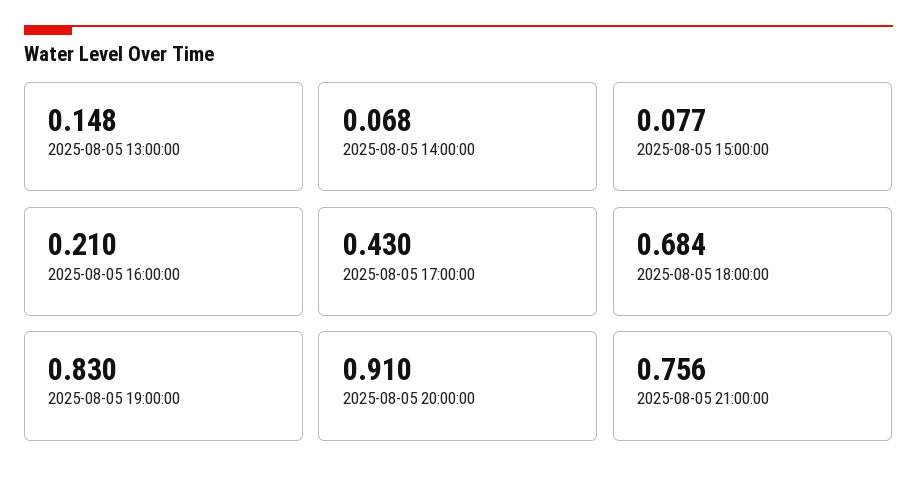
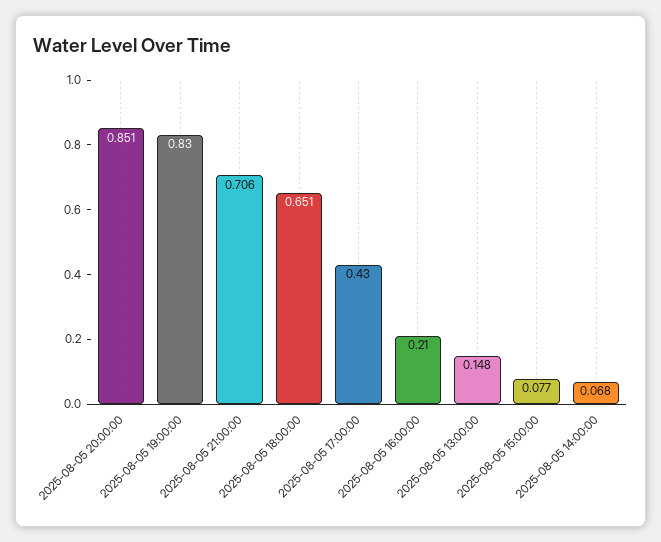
2025-08-05 18:00:00: 0.684 -> 0.651
2025-08-05 20:00:00: 0.91 -> 0.851
2025-08-05 21:00:00: 0.756 -> 0.706

